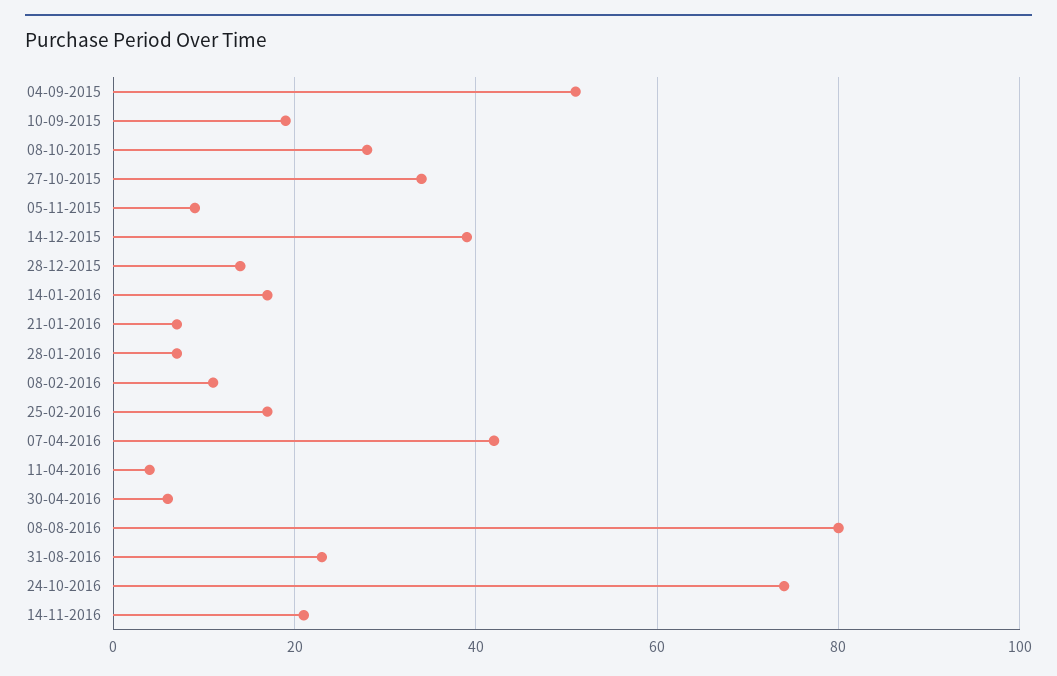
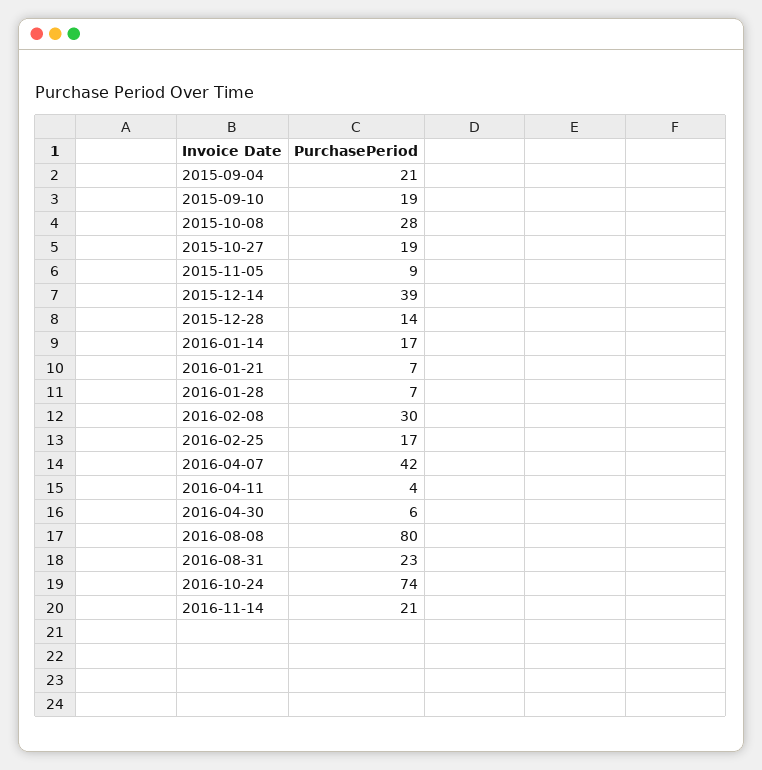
04-09-2015: 50 -> 21
27-10-2015: 35 -> 19
08-02-2016: 10 -> 30

